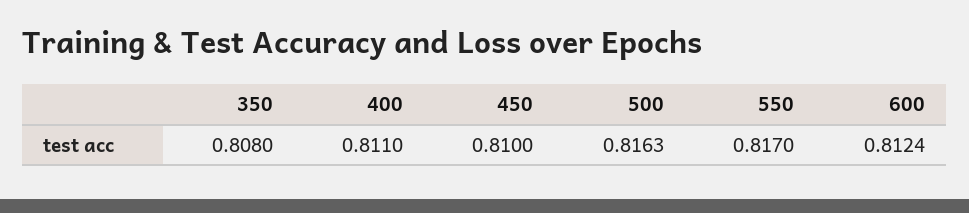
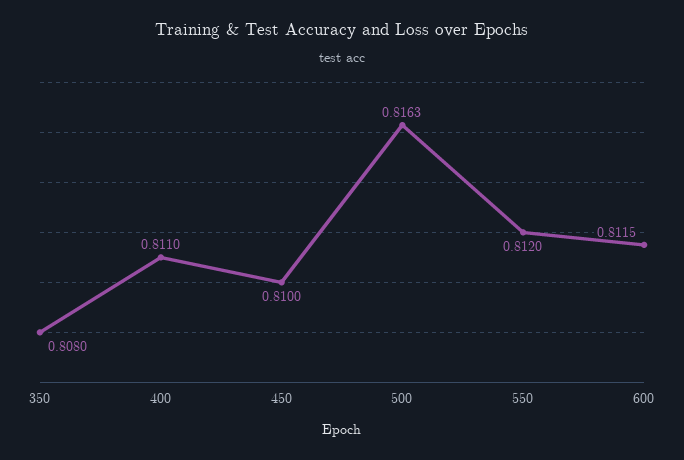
550: 0.817 -> 0.812
600: 0.8124 -> 0.8115

